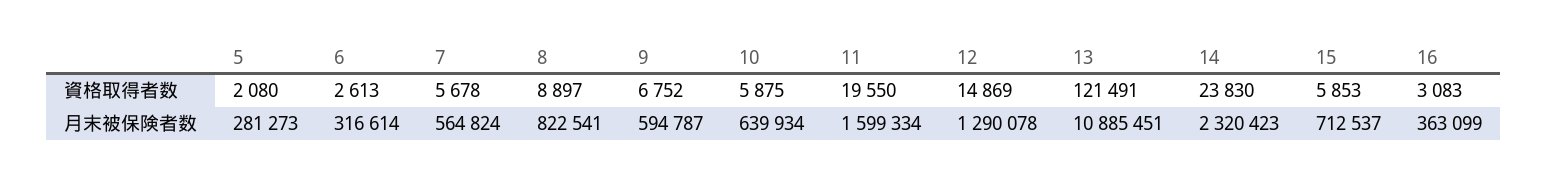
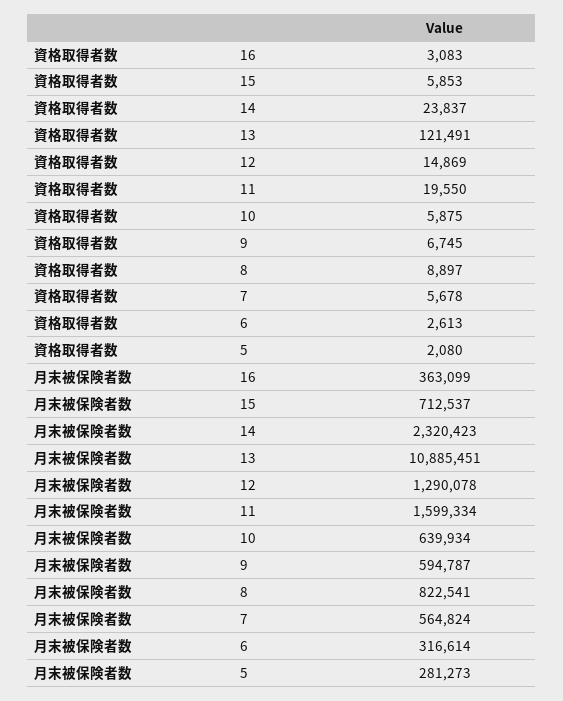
9, 資格取得者数: 6752 -> 6745
14, 資格取得者数: 23830 -> 23837

